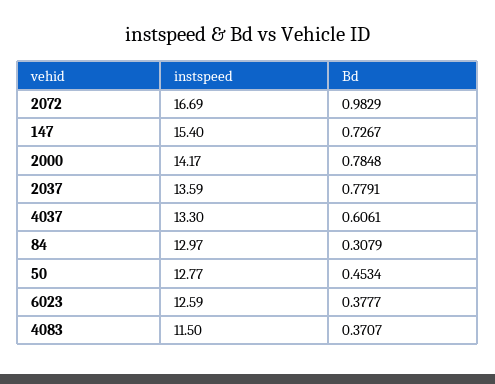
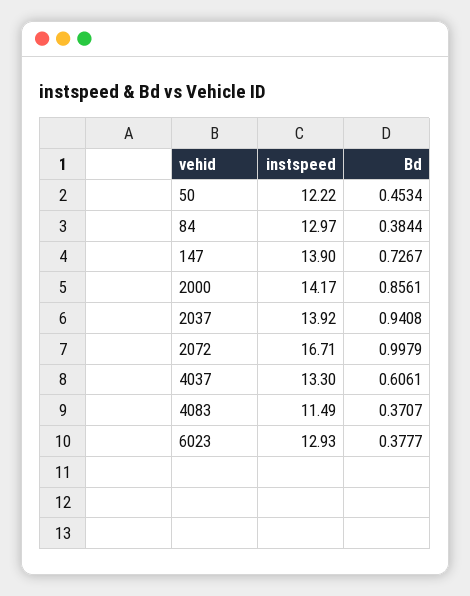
instspeed, 2072: 16.69 -> 16.71
Bd, 2072: 0.9829 -> 0.9979
instspeed, 147: 15.4 -> 13.9
Bd, 2000: 0.7848 -> 0.8561
instspeed, 2037: 13.59 -> 13.92
Bd, 2037: 0.7791 -> 0.9408
Bd, 84: 0.3079 -> 0.3844
instspeed, 50: 12.77 -> 12.22
instspeed, 6023: 12.59 -> 12.93
instspeed, 4083: 11.5 -> 11.49

